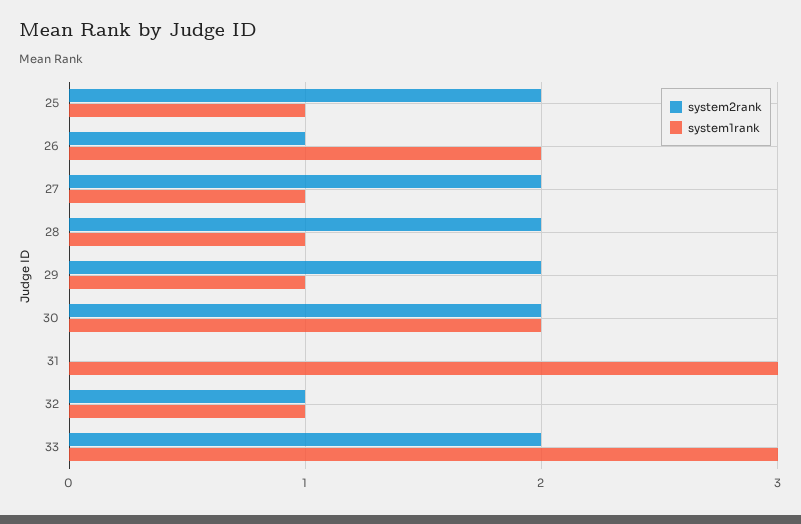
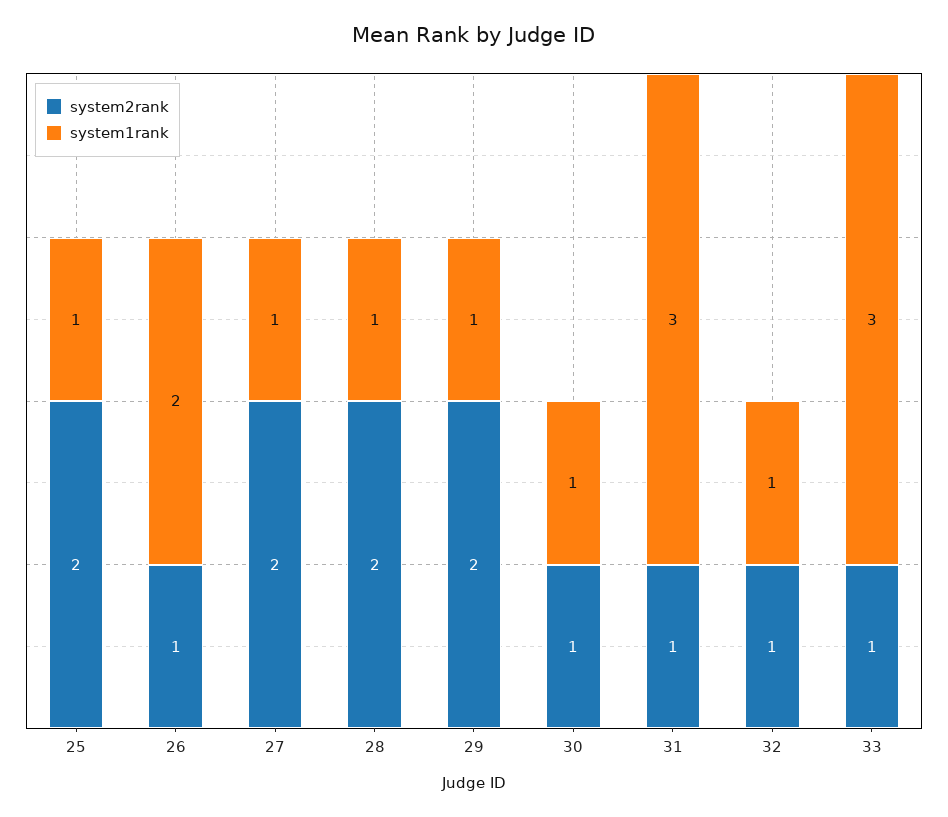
system2rank, 30: 2 -> 1
system1rank, 30: 2 -> 1
system2rank, 31: 0 -> 1
system2rank, 33: 2 -> 1

